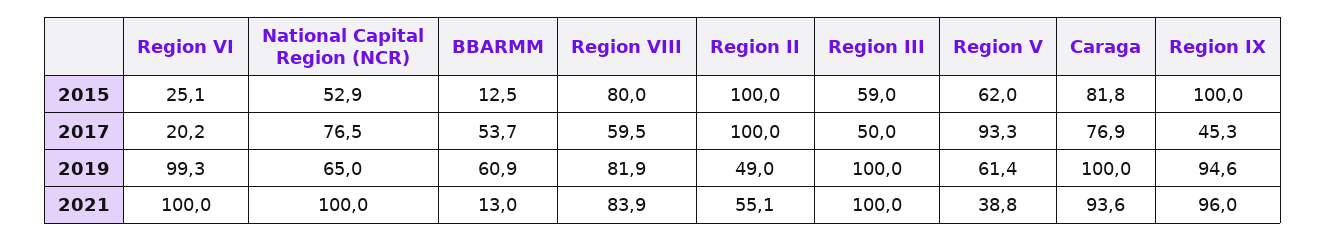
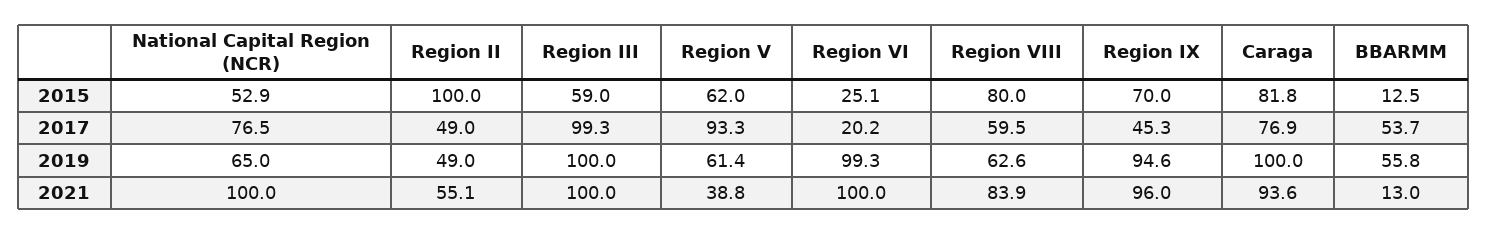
Region IX, 2015: 100 -> 70
Region II, 2017: 100 -> 49
Region III, 2017: 50 -> 99.3
BBARMM, 2019: 60.9 -> 55.8
Region VIII, 2019: 81.9 -> 62.6

